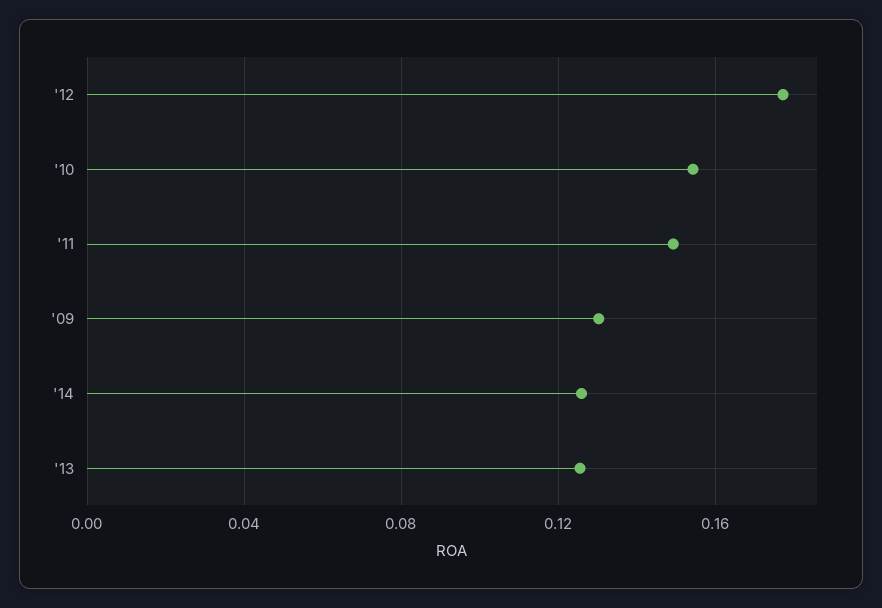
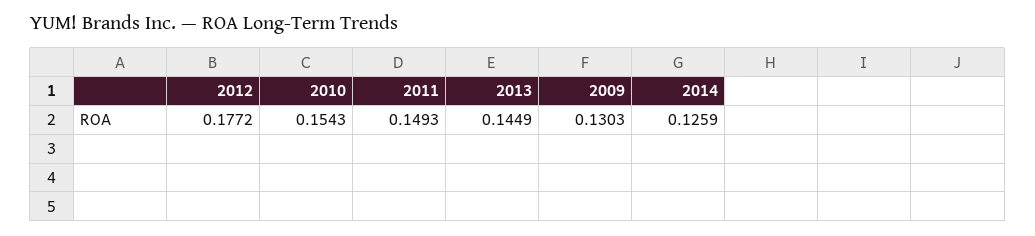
'13: 0.125 -> 0.1449

